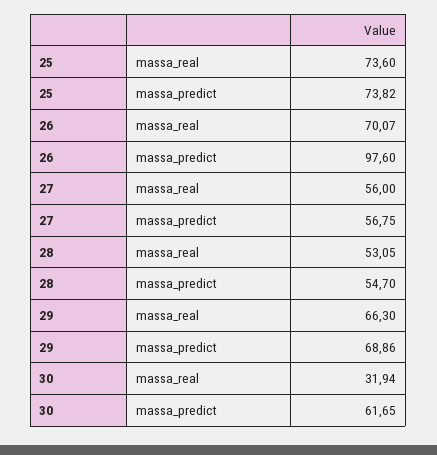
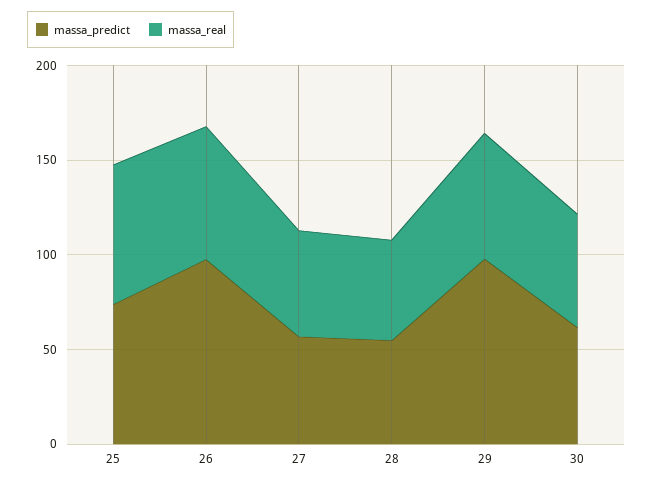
massa_predict, 29: 68.86 -> 100
massa_real, 30: 31.94 -> 60

